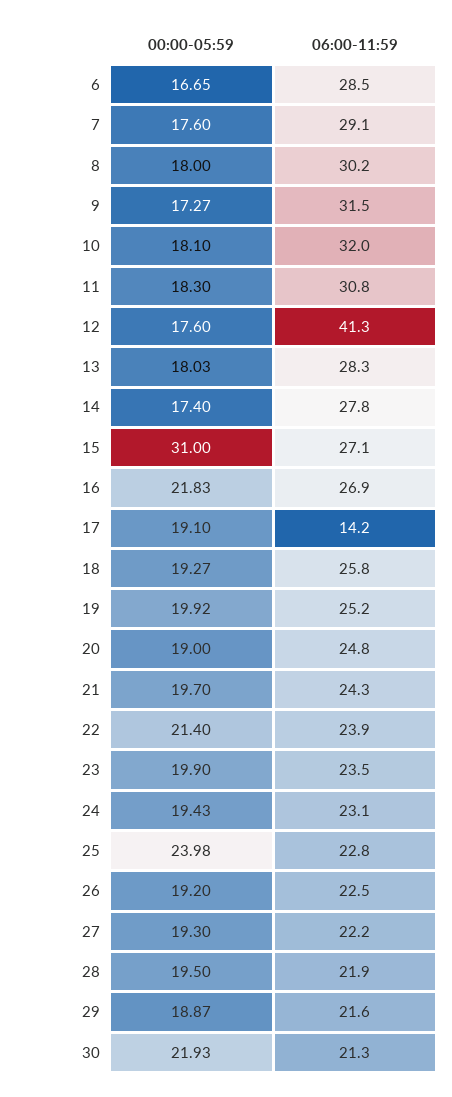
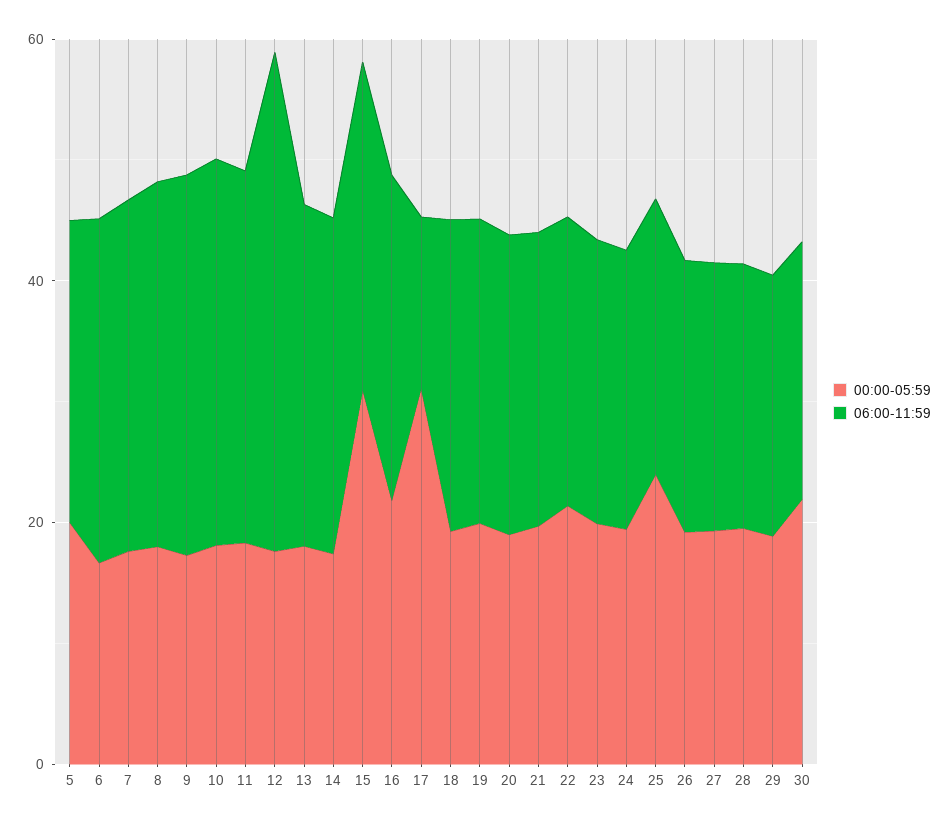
00:00-05:59, 17: 19.1 -> 30
00:00-05:59, 5: none -> 20
06:00-11:59, 5: none -> 25

